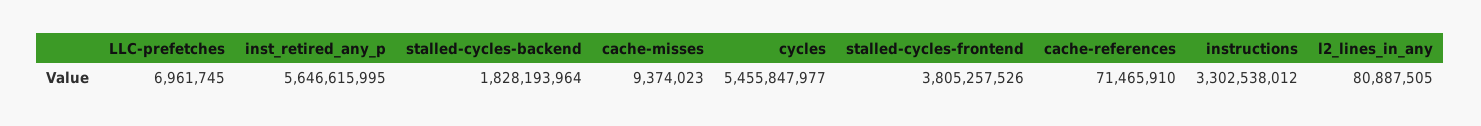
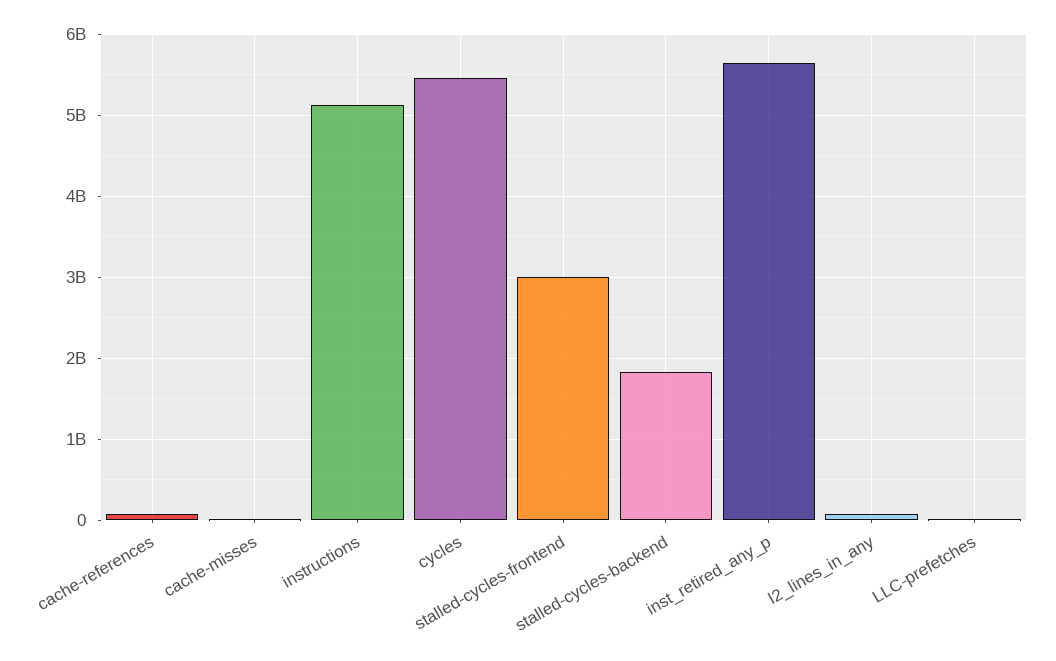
stalled-cycles-frontend: 3805257526 -> 3000000000
instructions: 3302538012 -> 5100000000

